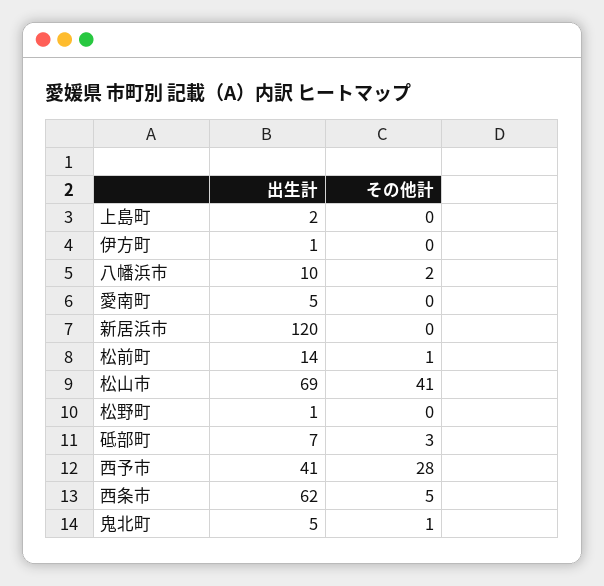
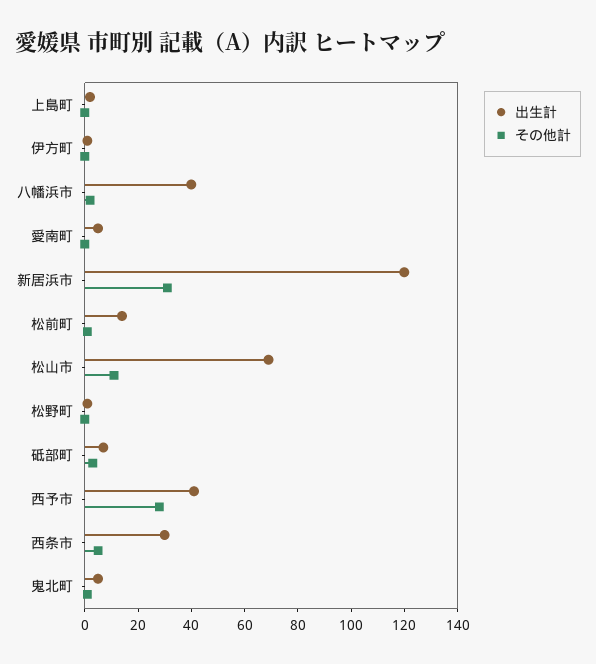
出生計, 八幡浜市: 10 -> 40
その他計, 新居浜市: 0 -> 30
その他計, 松山市: 41 -> 10
出生計, 西条市: 62 -> 30

